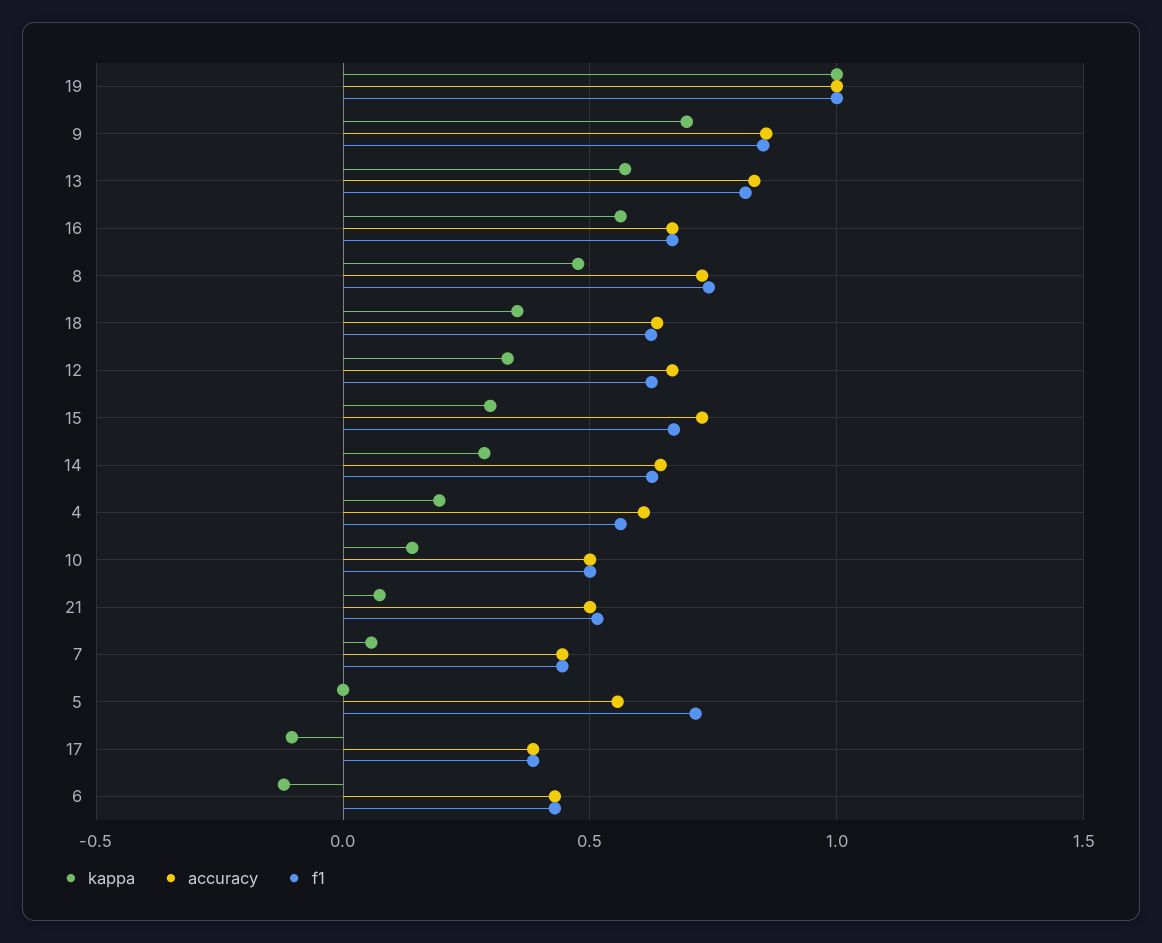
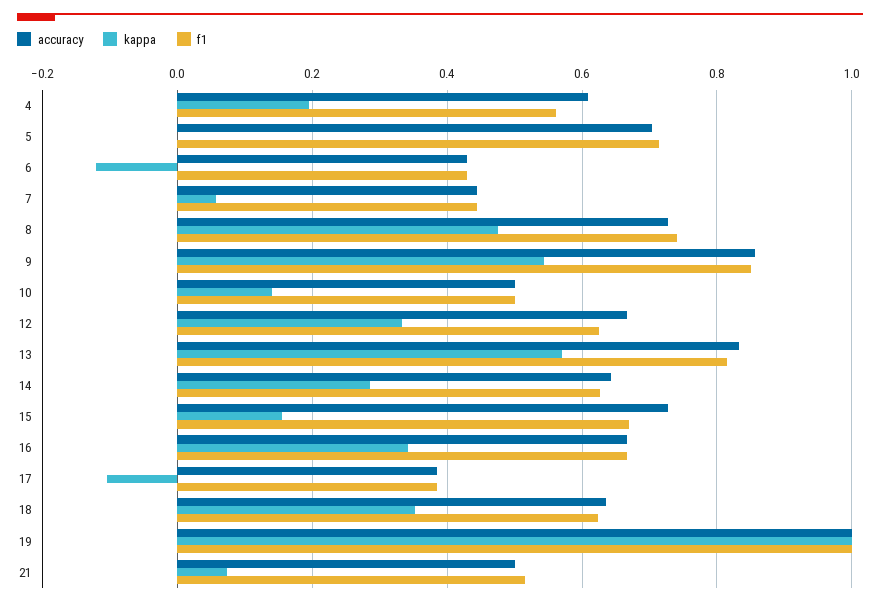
kappa, 9: 0.7 -> 0.54
kappa, 16: 0.55 -> 0.34
kappa, 15: 0.3 -> 0.16
accuracy, 5: 0.55 -> 0.7

